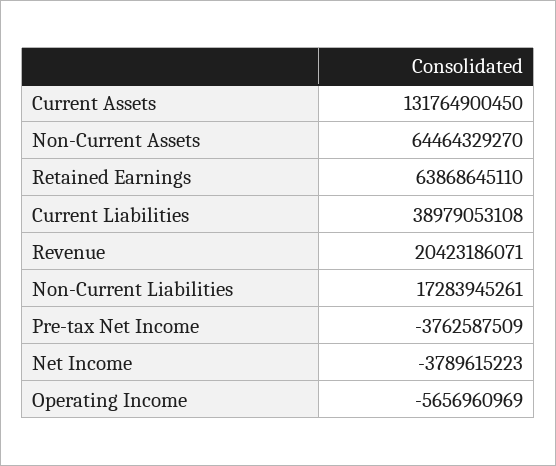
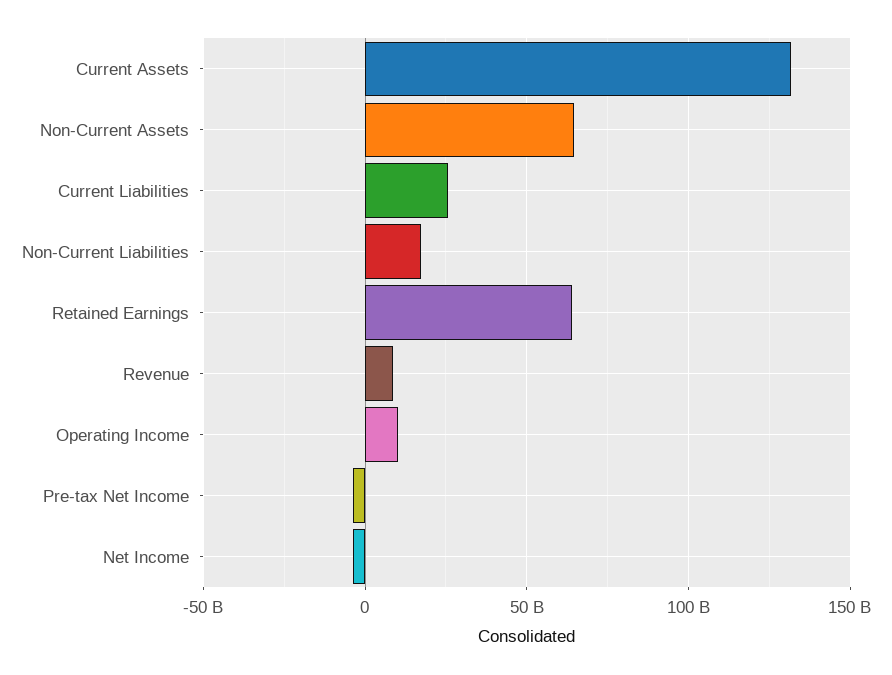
Current Liabilities: 38979053108 -> 25000000000
Revenue: 20423186071 -> 10000000000
Operating Income: -5656960969 -> 10000000000

